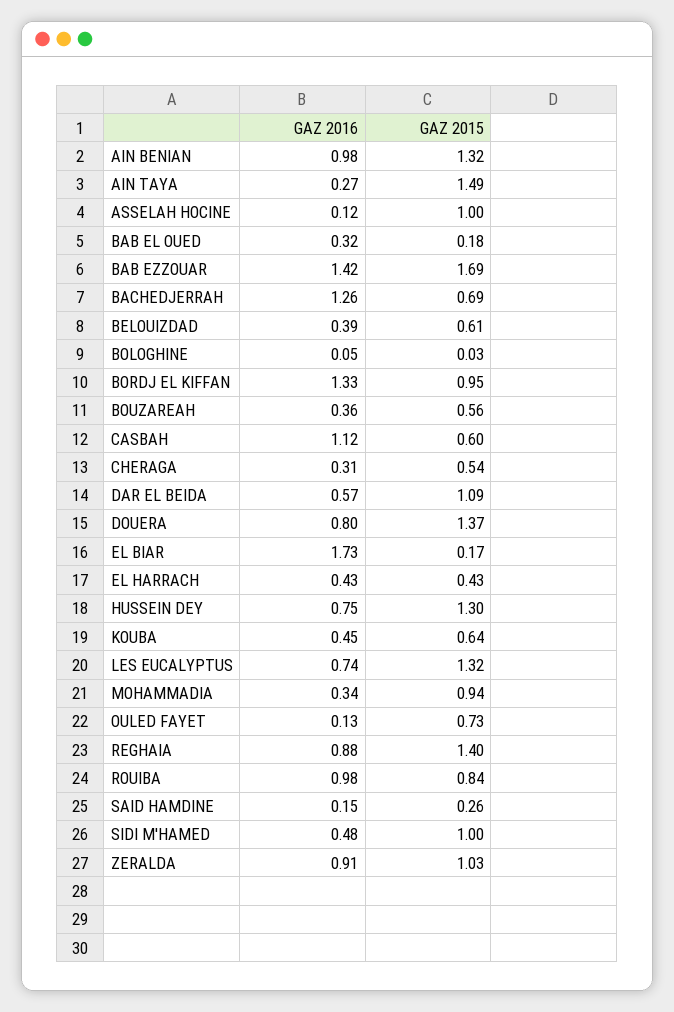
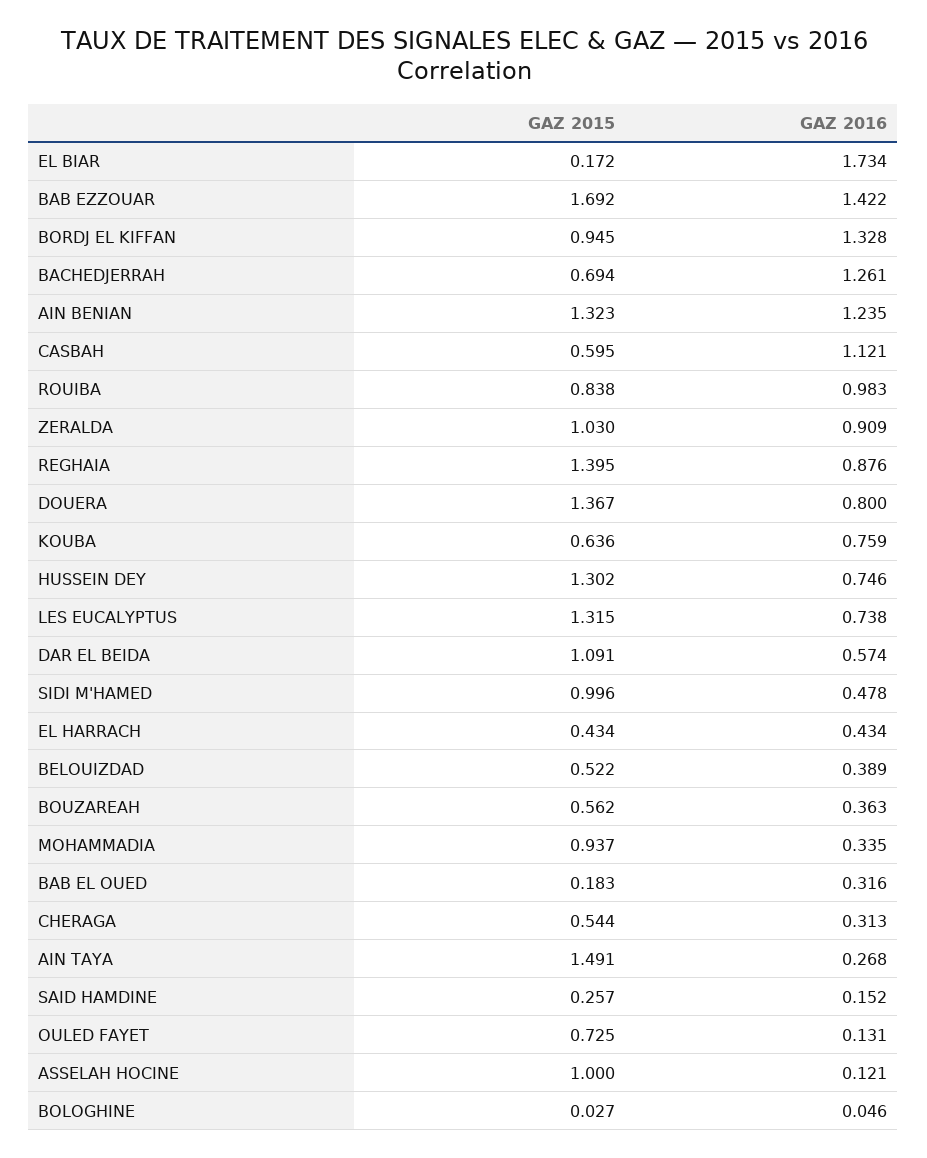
GAZ 2016, AIN BENIAN: 0.98 -> 1.235
GAZ 2015, BELOUIZDAD: 0.61 -> 0.522
GAZ 2016, KOUBA: 0.45 -> 0.759

